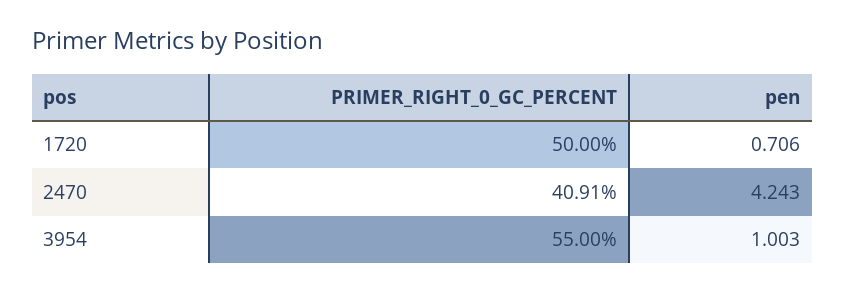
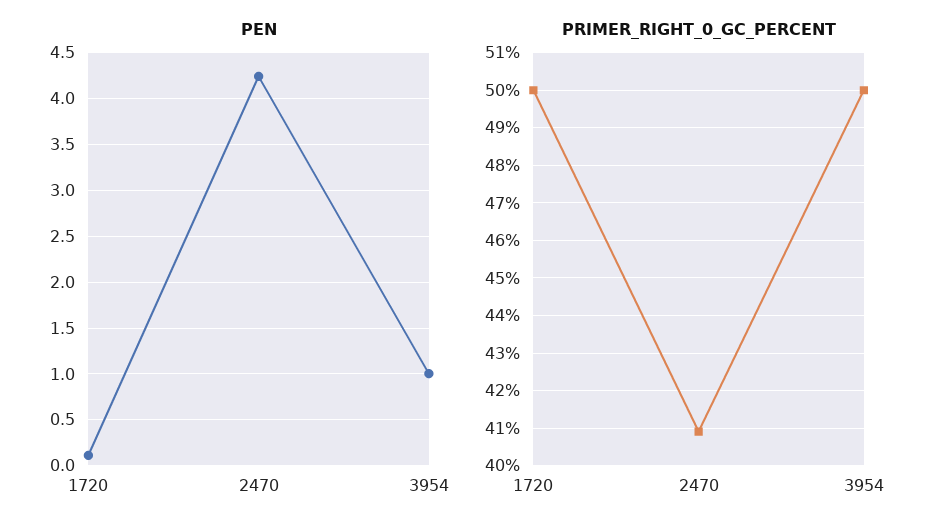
pen, 1720: 0.706 -> 0.1
PRIMER_RIGHT_0_GC_PERCENT, 3954: 55 -> 50

